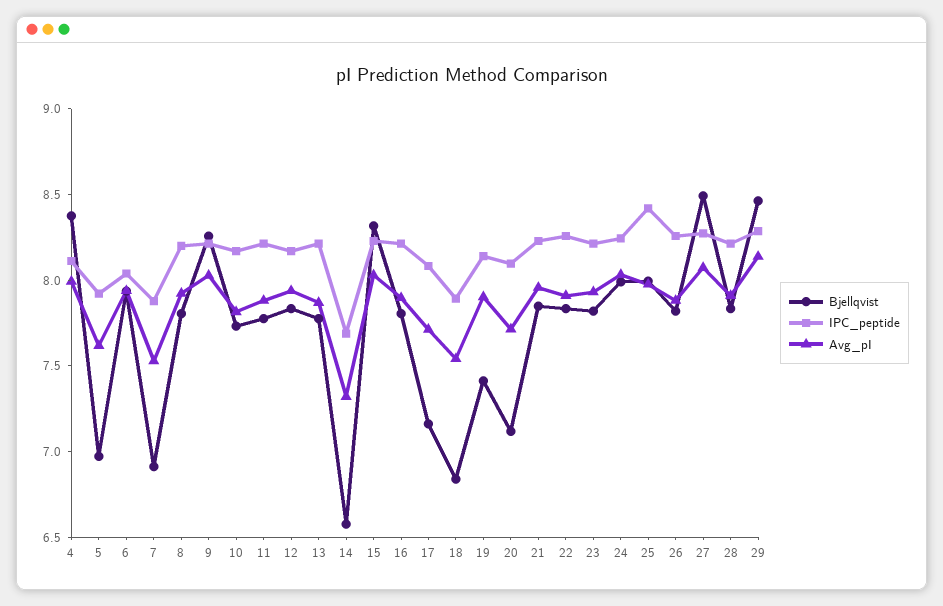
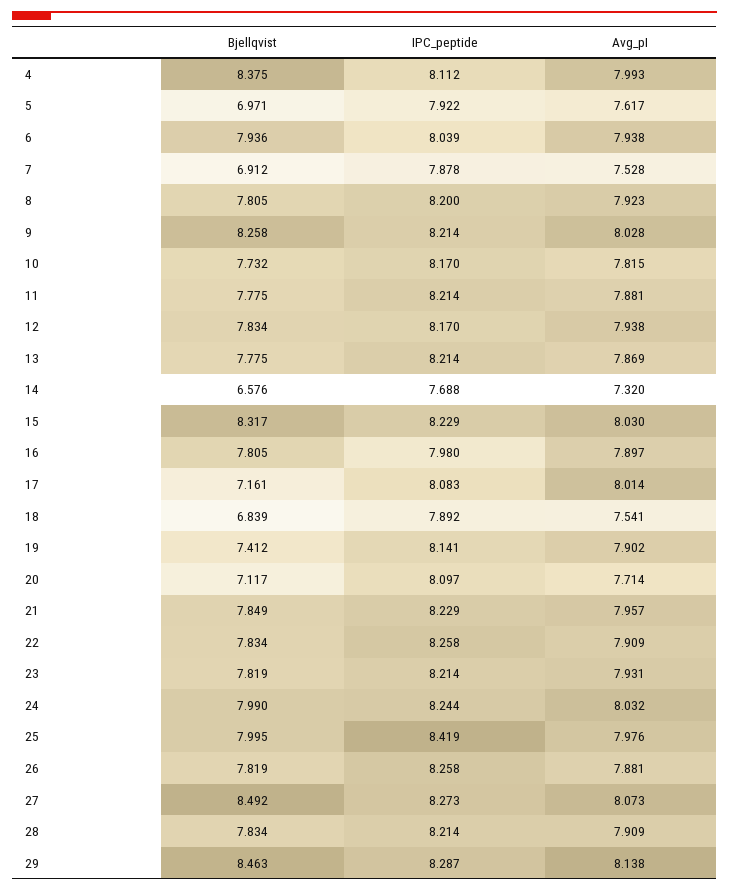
IPC_peptide, 16: 8.2 -> 7.98
Avg_pI, 17: 7.7 -> 8.014

